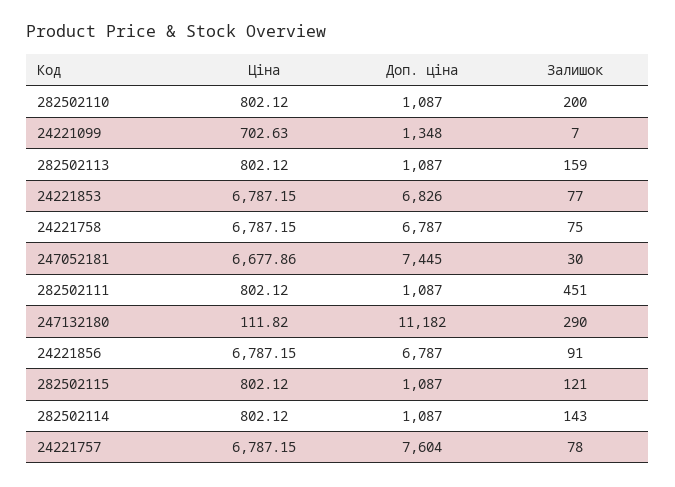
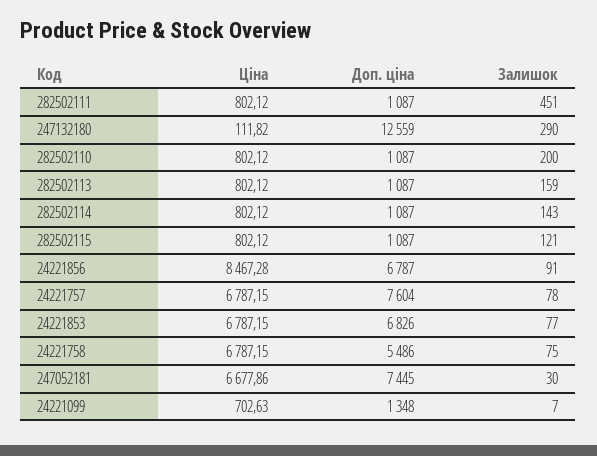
Доп. ціна, 24221758: 6787 -> 5486
Доп. ціна, 247132180: 11182 -> 12559
Ціна, 24221856: 6787.15 -> 8467.28

